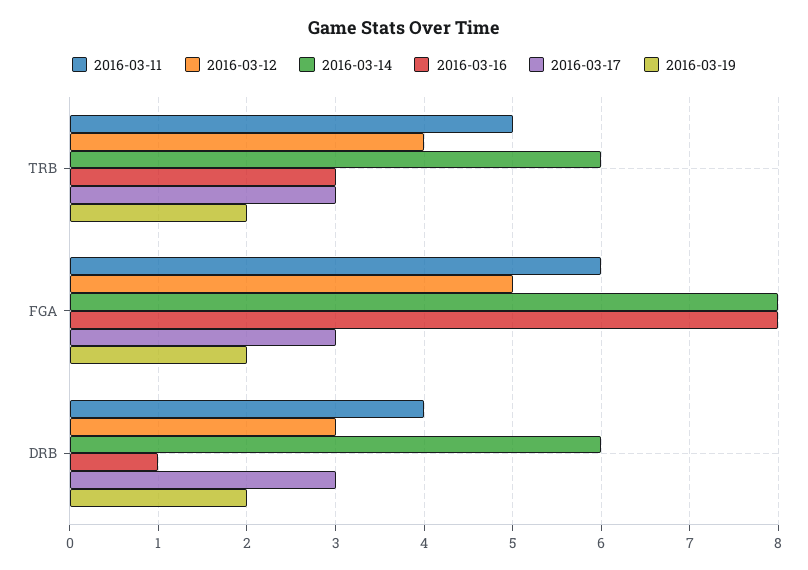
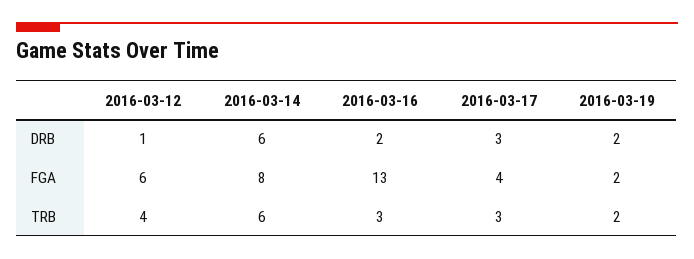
2016-03-11, TRB: 5 -> none
2016-03-11, FGA: 6 -> none
2016-03-12, FGA: 5 -> 6
2016-03-16, FGA: 8 -> 13
2016-03-17, FGA: 3 -> 4
2016-03-11, DRB: 4 -> none
2016-03-12, DRB: 3 -> 1
2016-03-16, DRB: 1 -> 2

